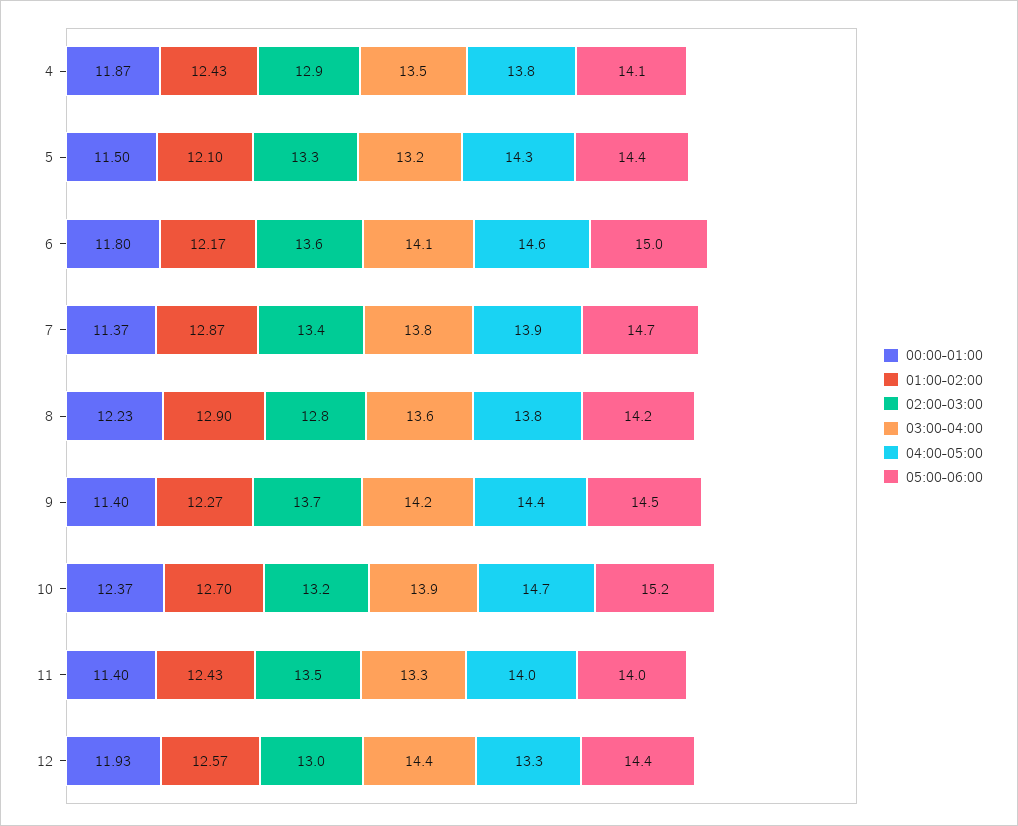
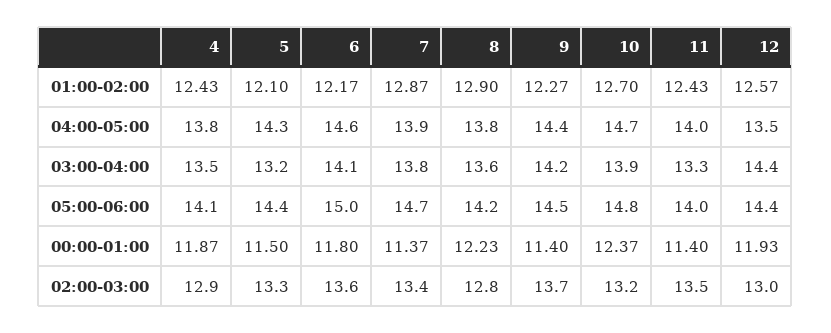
05:00-06:00, 10: 15.2 -> 14.8
04:00-05:00, 12: 13.3 -> 13.5

